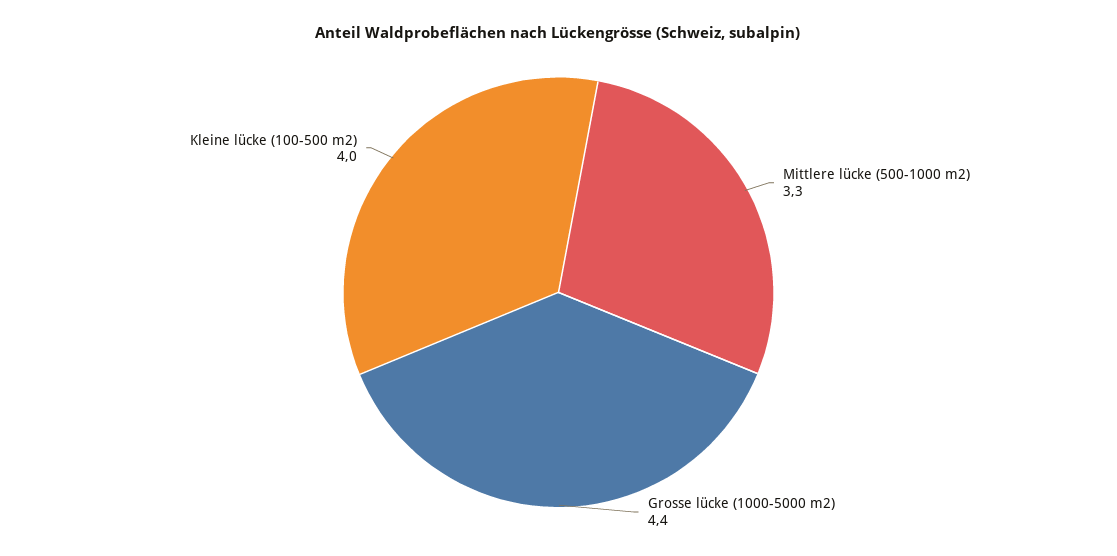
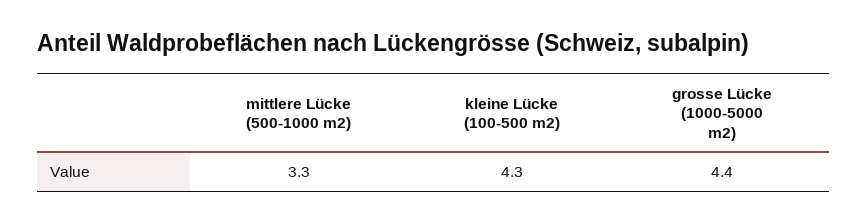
Kleine lücke (100-500 m2): 4 -> 4.3

